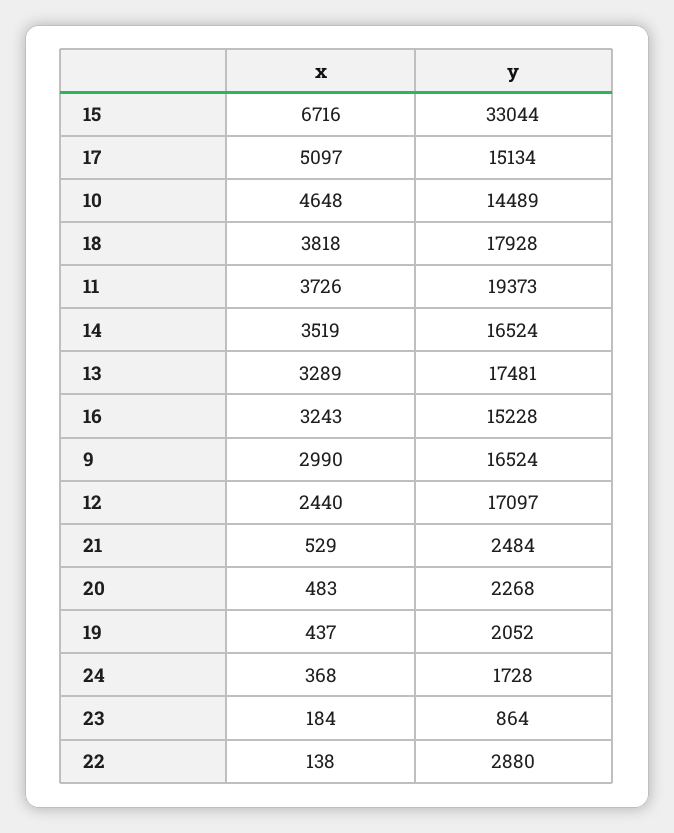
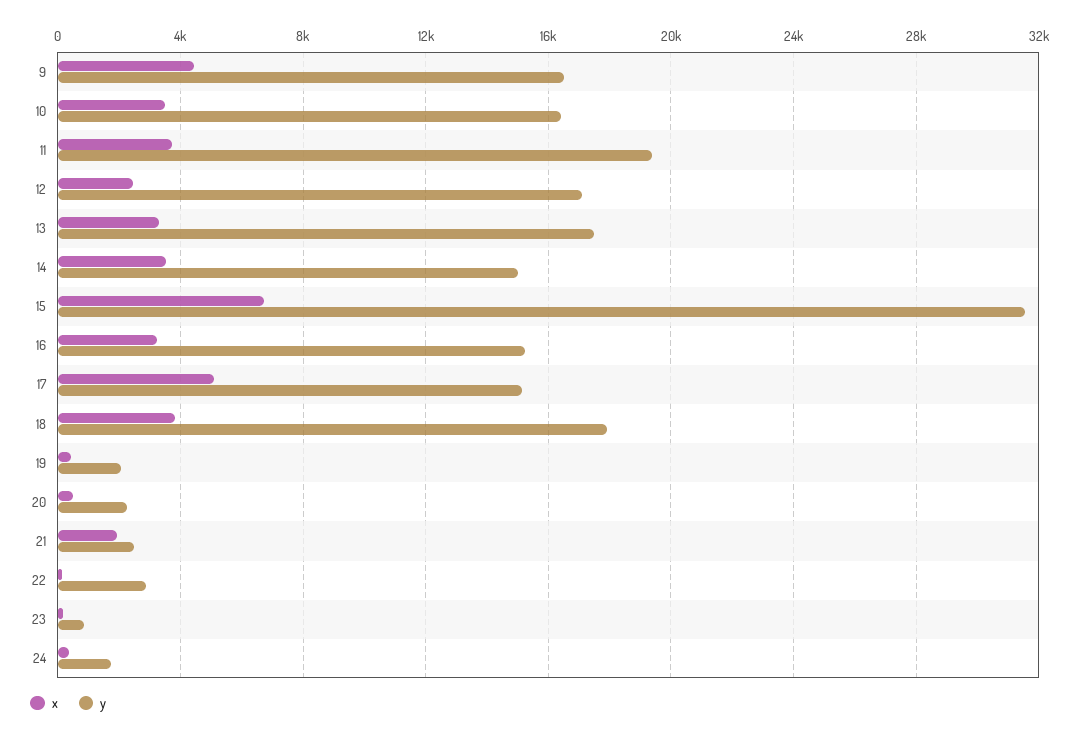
y, 15: 33044 -> 31500
x, 10: 4648 -> 3500
y, 10: 14489 -> 16500
y, 14: 16524 -> 15000
x, 9: 2990 -> 4500
x, 21: 529 -> 2000

